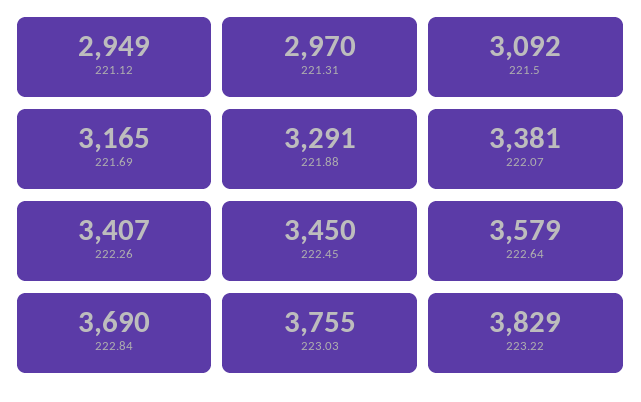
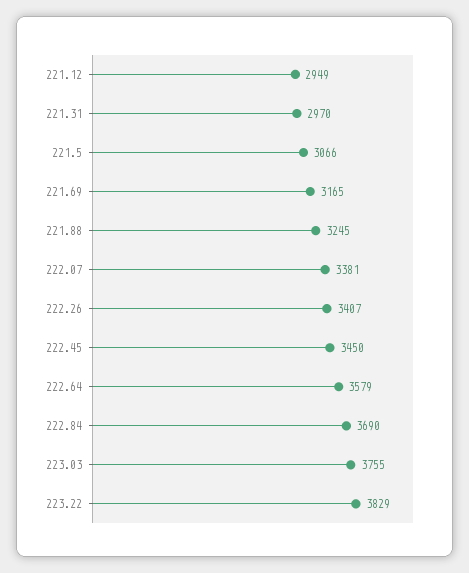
221.5: 3092 -> 3066
221.88: 3291 -> 3245

